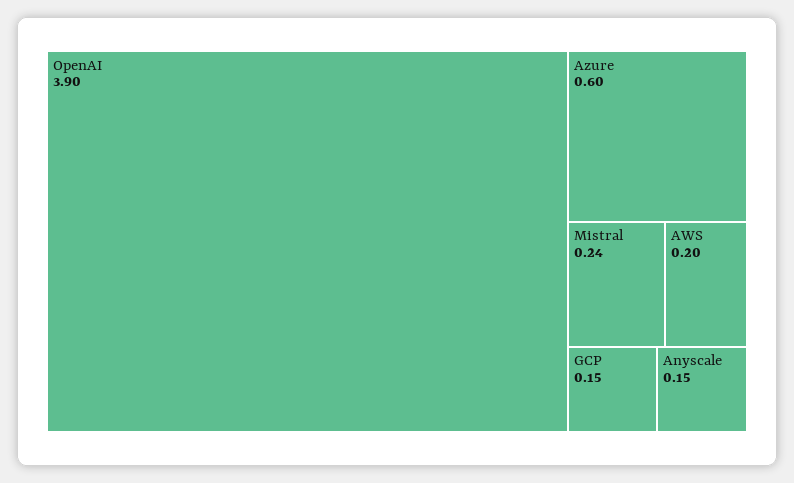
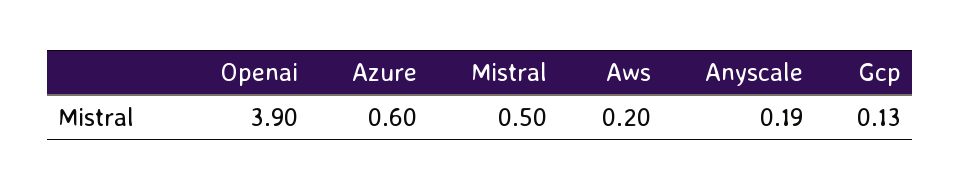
Mistral: 0.24 -> 0.5
GCP: 0.15 -> 0.13
Anyscale: 0.15 -> 0.19

